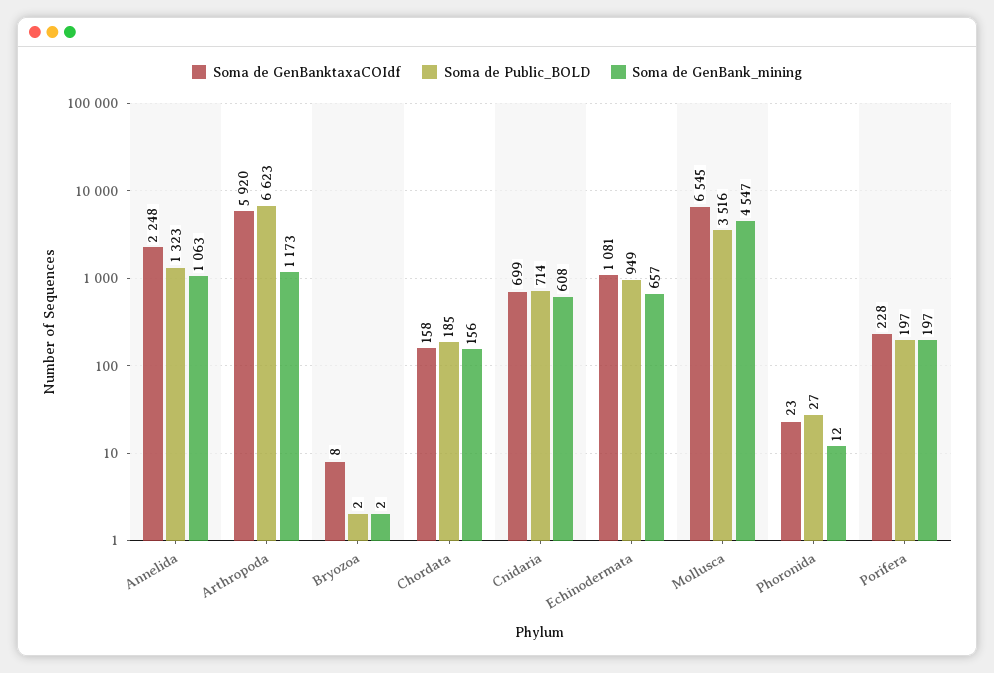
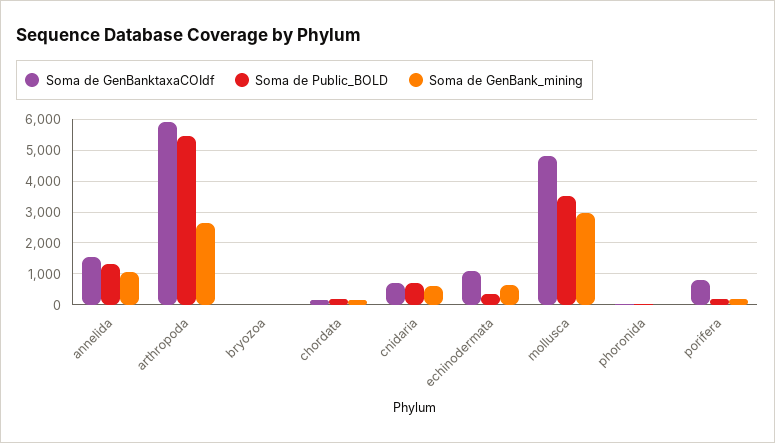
Soma de GenBanktaxaCOIdf, Annelida: 2248 -> 1600
Soma de Public_BOLD, Arthropoda: 6623 -> 5400
Soma de GenBank_mining, Arthropoda: 1173 -> 2600
Soma de Public_BOLD, Echinodermata: 949 -> 400
Soma de GenBanktaxaCOIdf, Mollusca: 6545 -> 4800
Soma de GenBank_mining, Mollusca: 4547 -> 3000
Soma de GenBanktaxaCOIdf, Porifera: 228 -> 800

